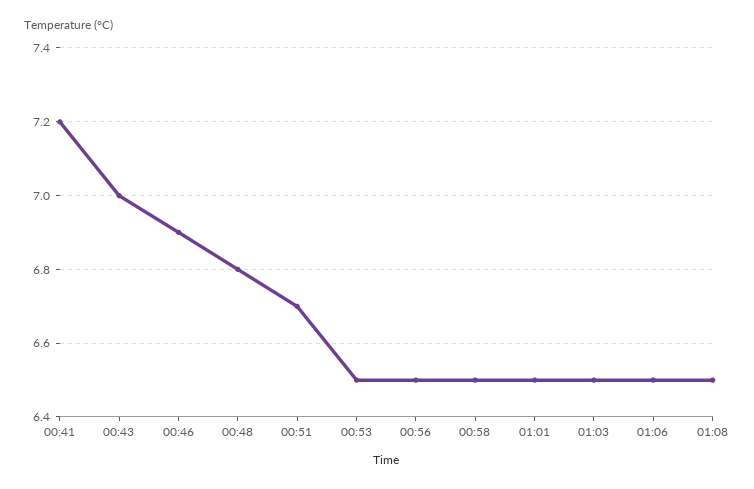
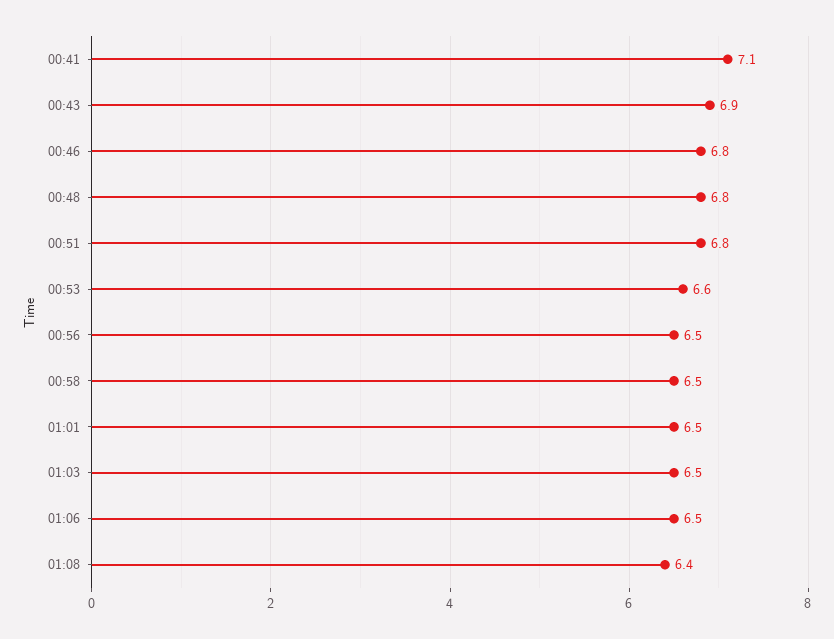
00:41: 7.2 -> 7.1
00:43: 7 -> 6.9
00:46: 6.9 -> 6.8
00:51: 6.7 -> 6.8
00:53: 6.5 -> 6.6
01:08: 6.5 -> 6.4

